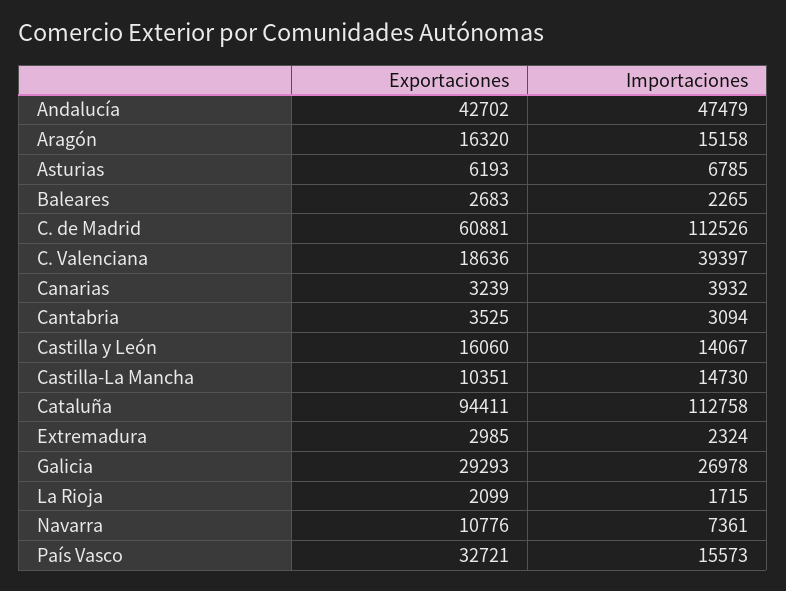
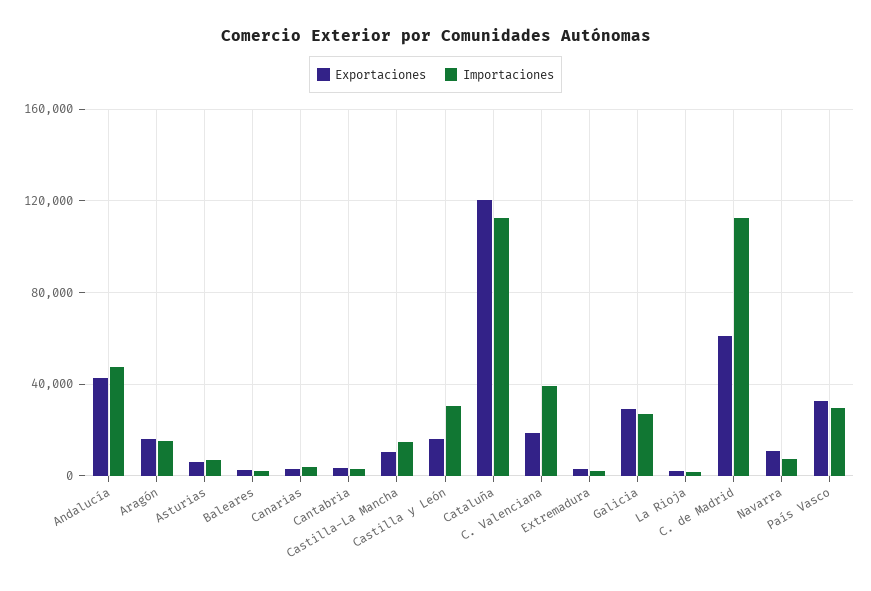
Importaciones, Castilla y León: 14067 -> 30000
Exportaciones, Cataluña: 94411 -> 120000
Importaciones, País Vasco: 15573 -> 30000

